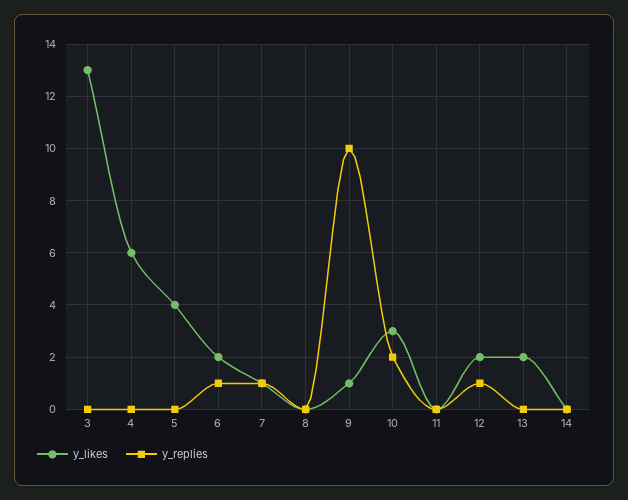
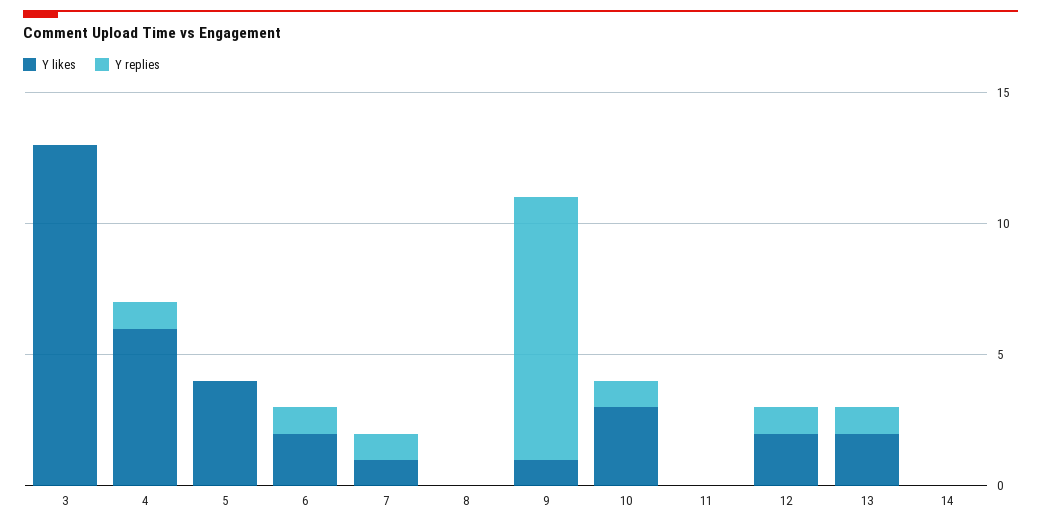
y_replies, 4: 0 -> 1
y_replies, 10: 2 -> 1
y_replies, 13: 0 -> 1

